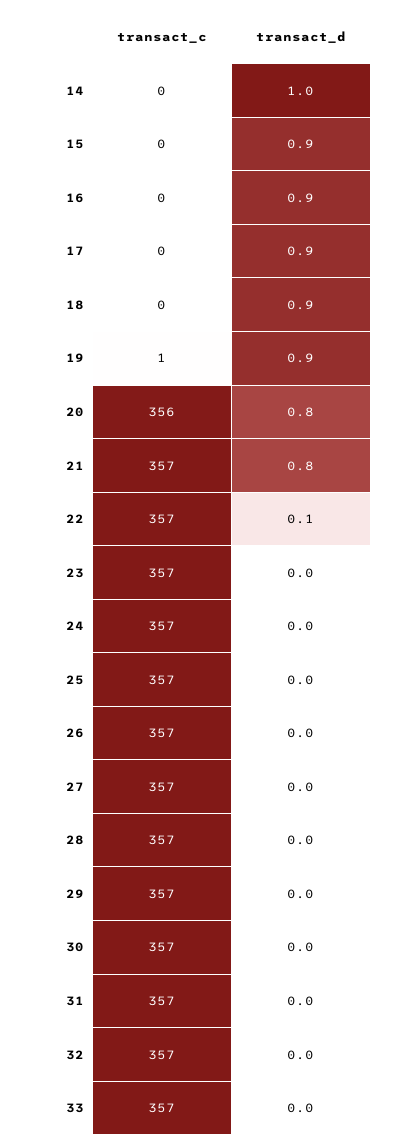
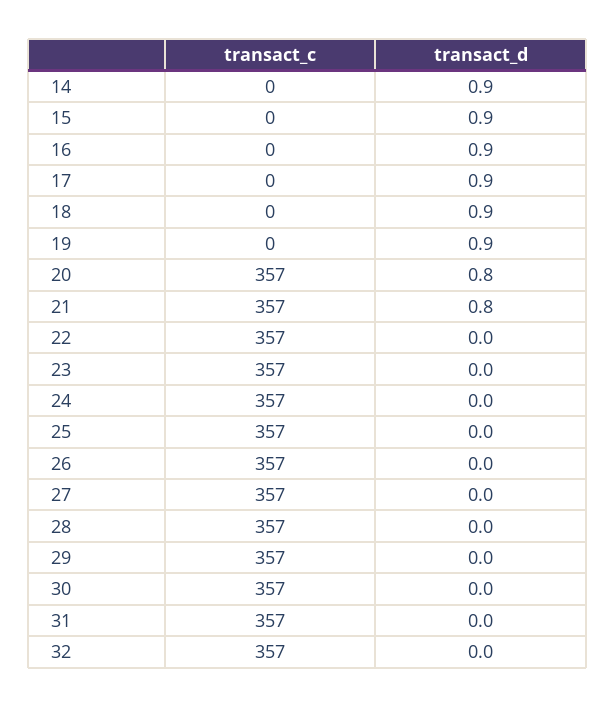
transact_d, 14: 1 -> 0.9
transact_c, 19: 1 -> 0
transact_c, 20: 356 -> 357
transact_d, 22: 0.1 -> 0
transact_c, 33: 357 -> none
transact_d, 33: 0 -> none

